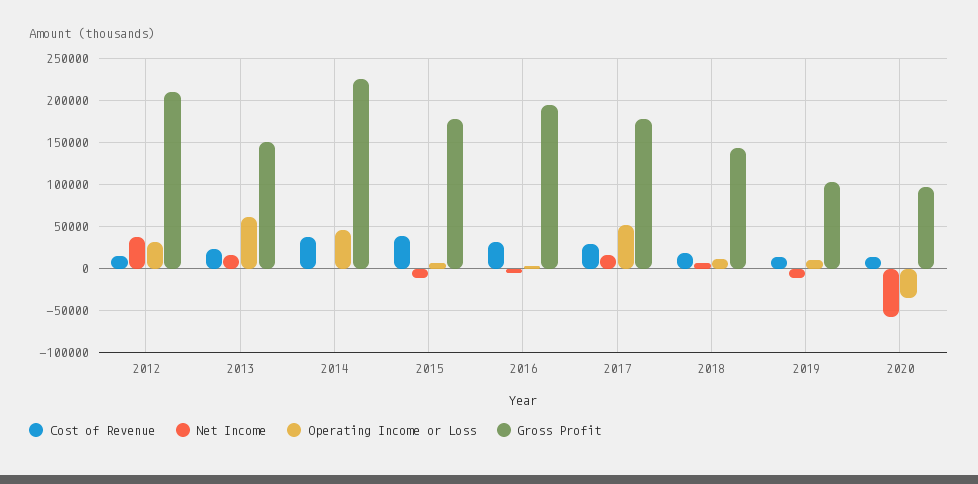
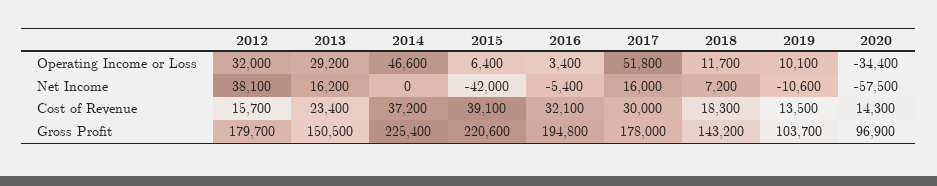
Gross Profit, 2012: 210000 -> 179700
Operating Income or Loss, 2013: 60000 -> 29200
Net Income, 2015: -10000 -> -42000
Gross Profit, 2015: 180000 -> 220600

